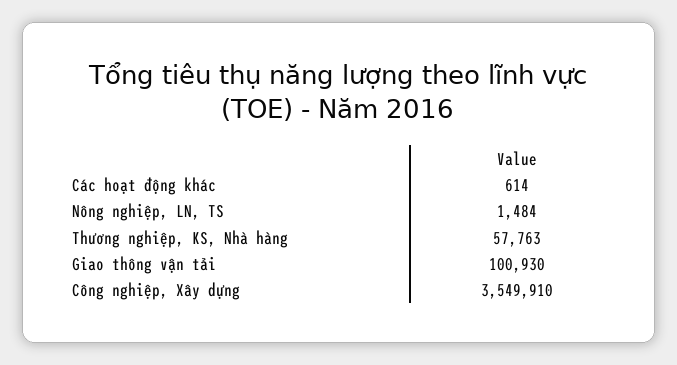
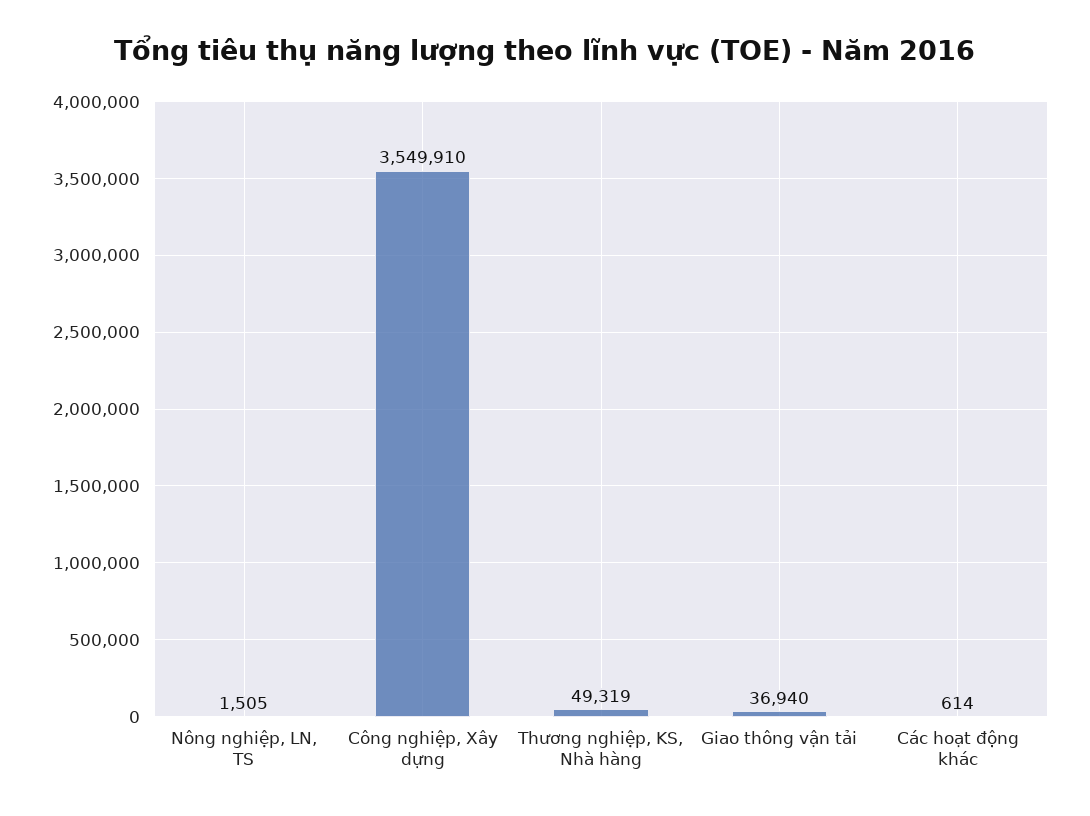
Nông nghiệp, LN, TS: 1484 -> 1505
Thương nghiệp, KS, Nhà hàng: 57763 -> 49319
Giao thông vận tải: 100930 -> 36940

